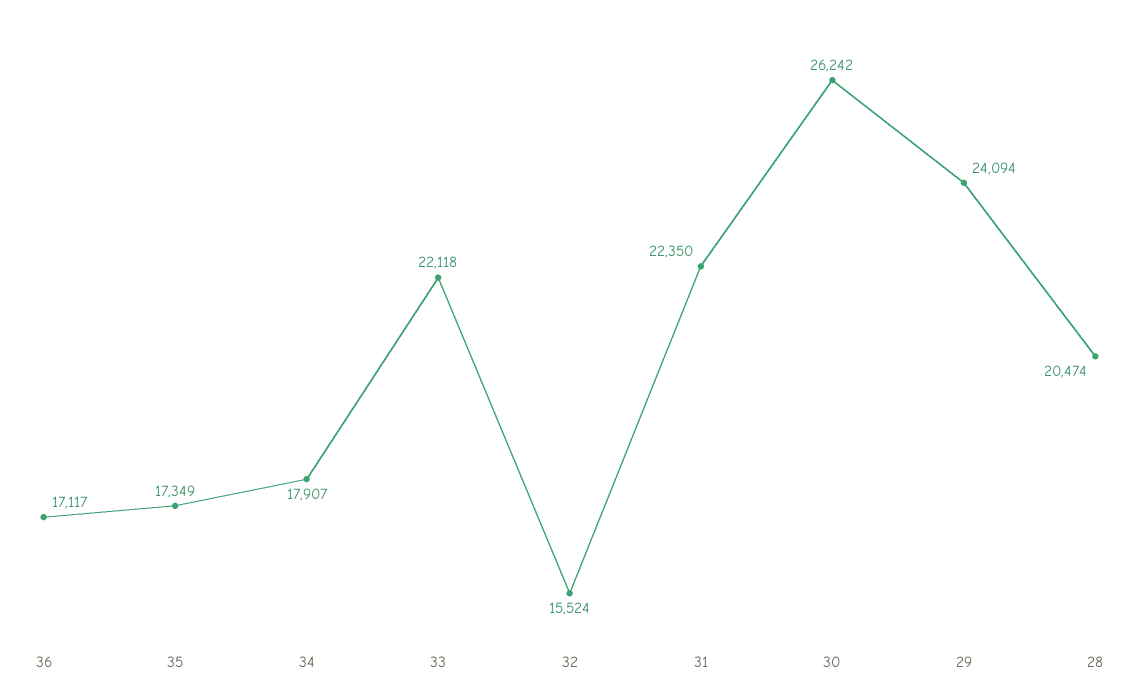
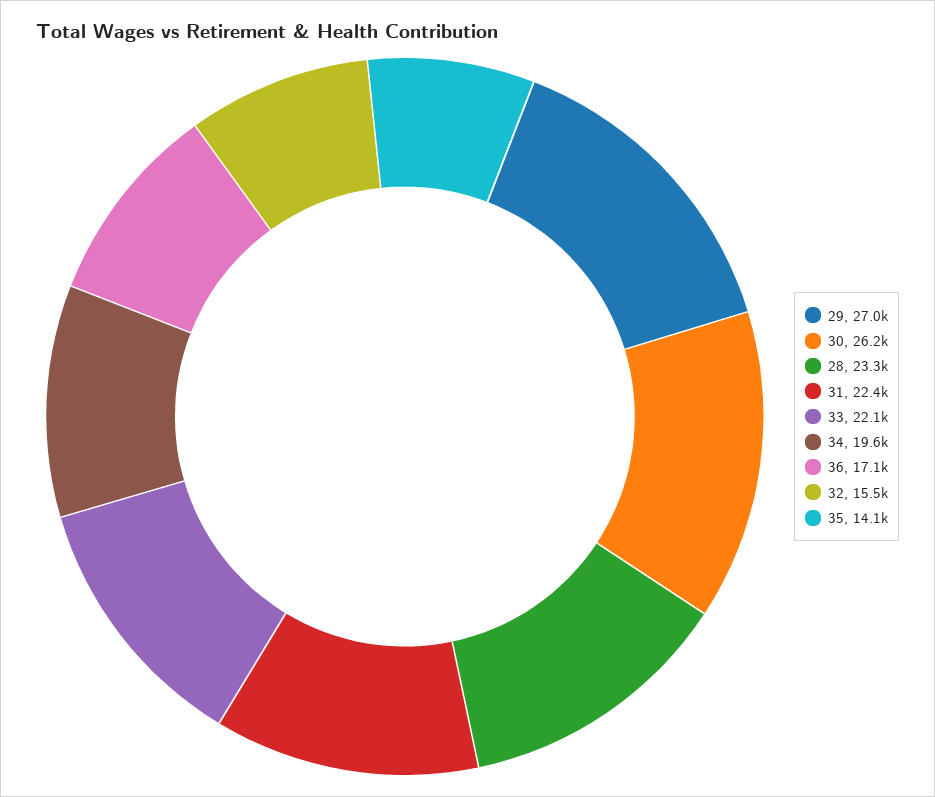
35: 17349 -> 14100
34: 17907 -> 19600
29: 24094 -> 27000
28: 20474 -> 23300

